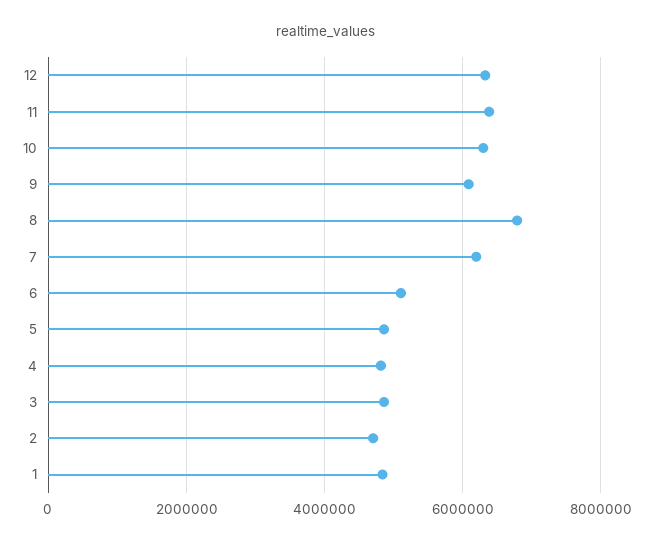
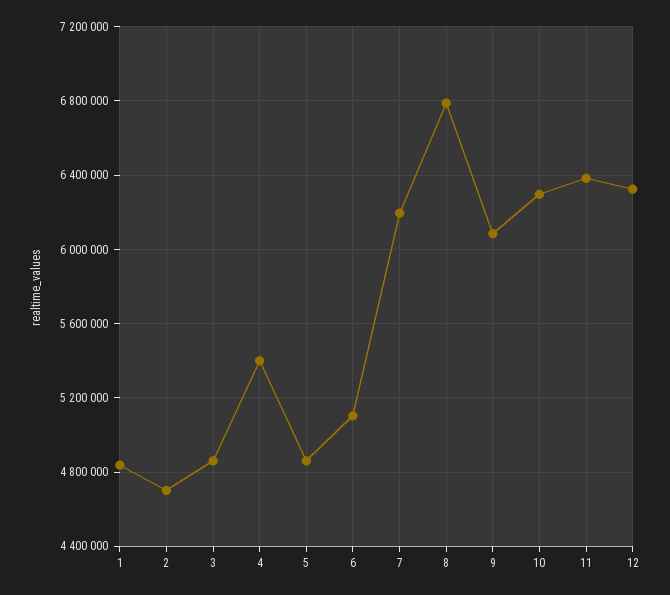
4: 4800000 -> 5400000

